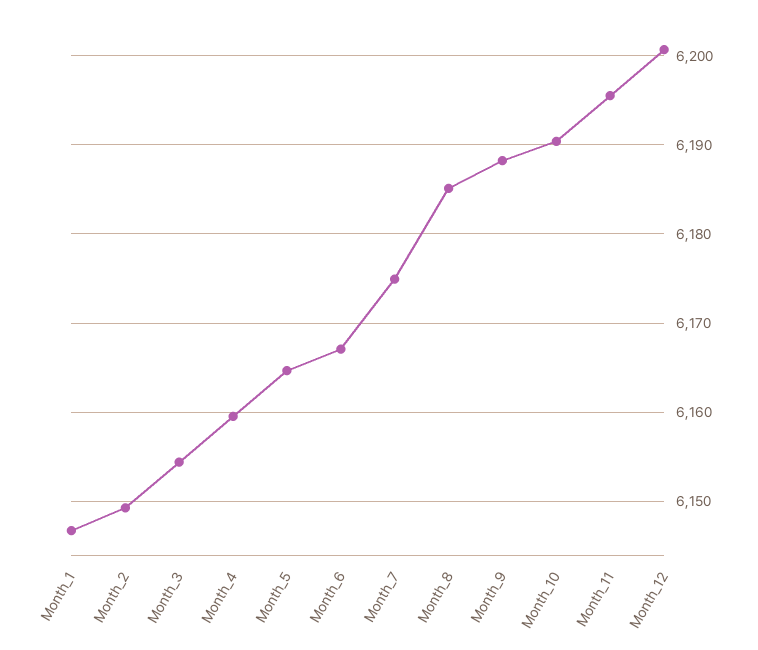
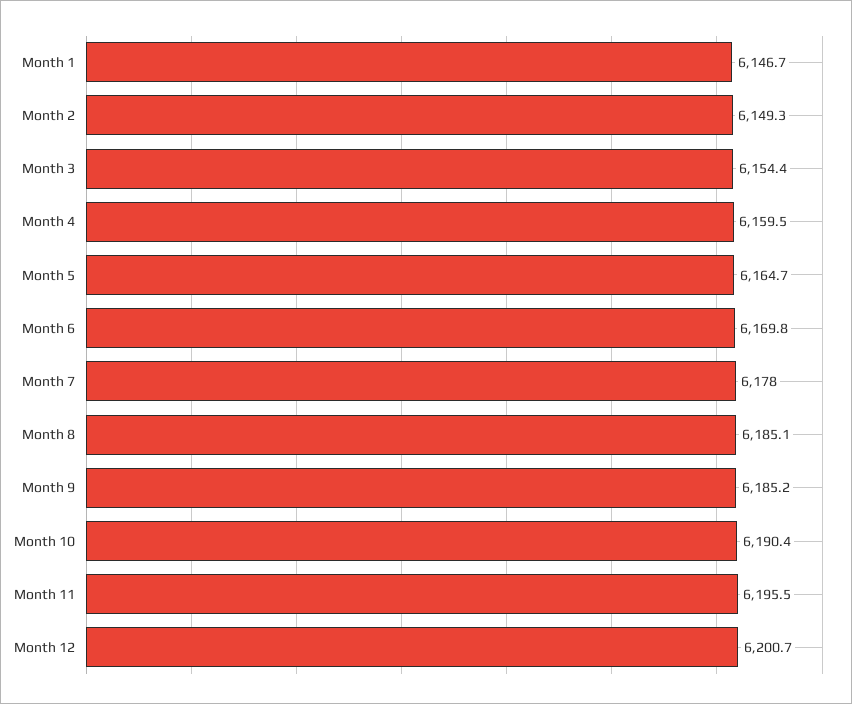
Month_6: 6167 -> 6169.8
Month_7: 6175 -> 6178
Month_9: 6188 -> 6185.2

